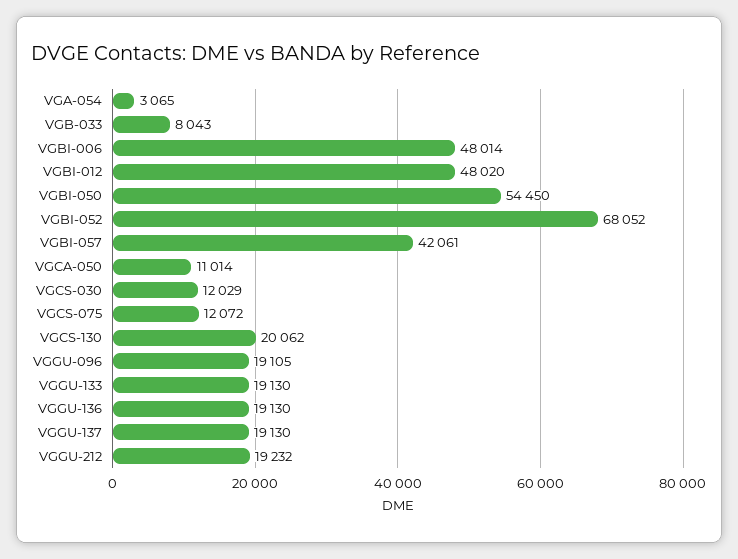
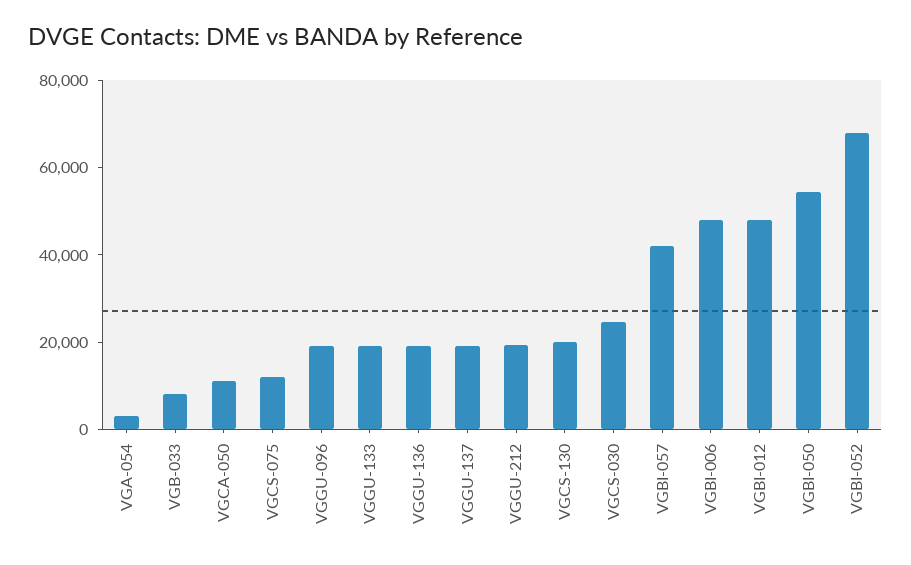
VGCS-030: 12029 -> 25000

